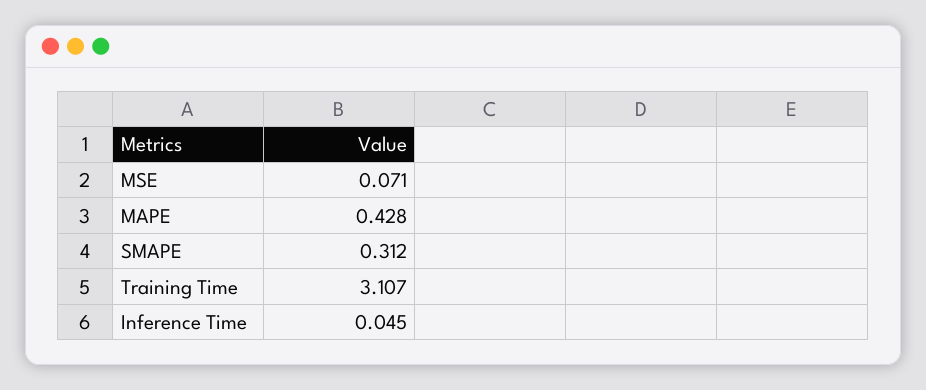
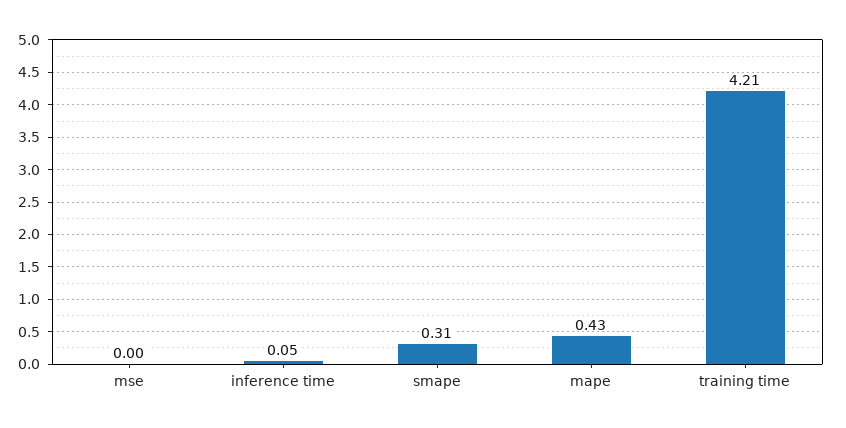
MSE: 0.071 -> 0
Training Time: 3.107 -> 4.21

